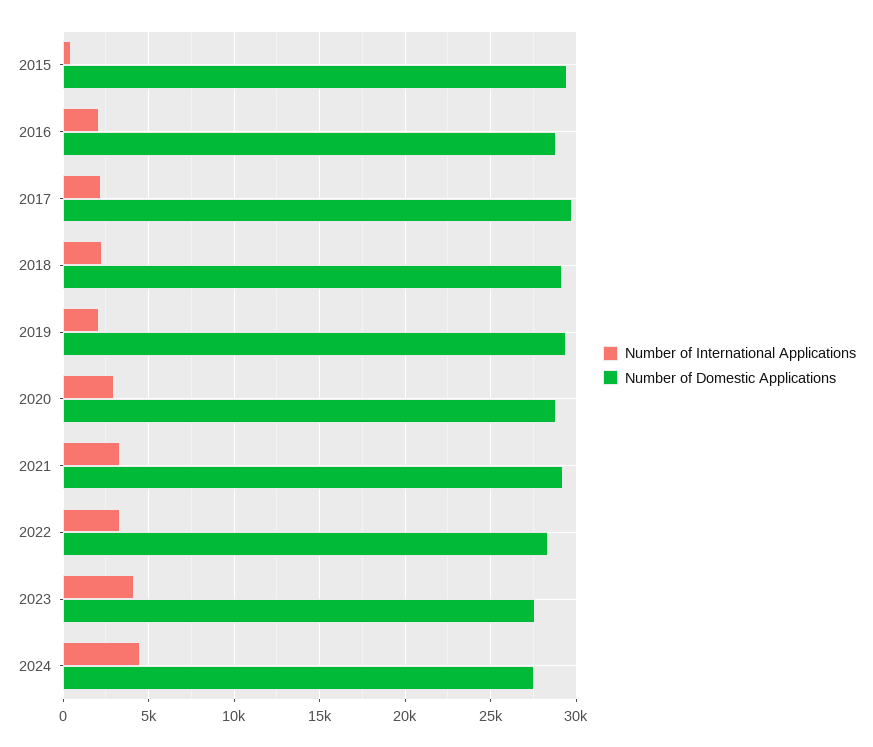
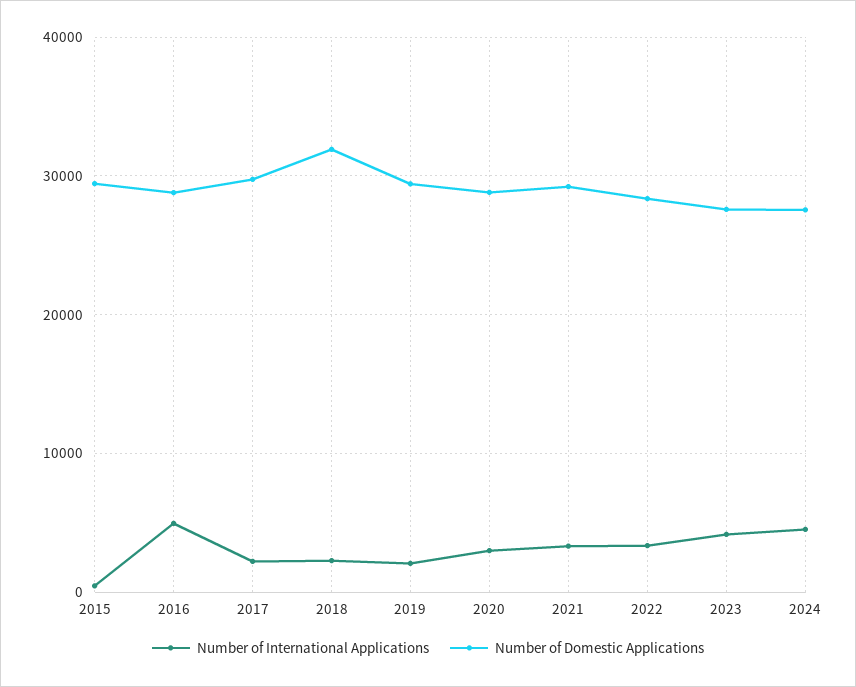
Number of International Applications, 2016: 2000 -> 5000
Number of Domestic Applications, 2018: 29000 -> 32000

